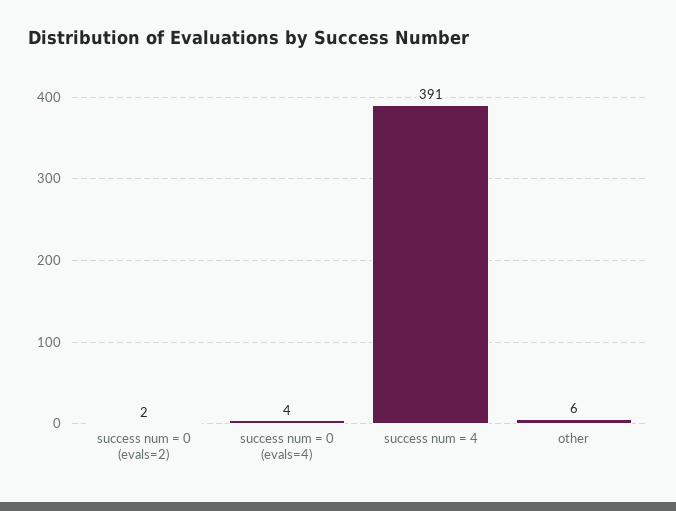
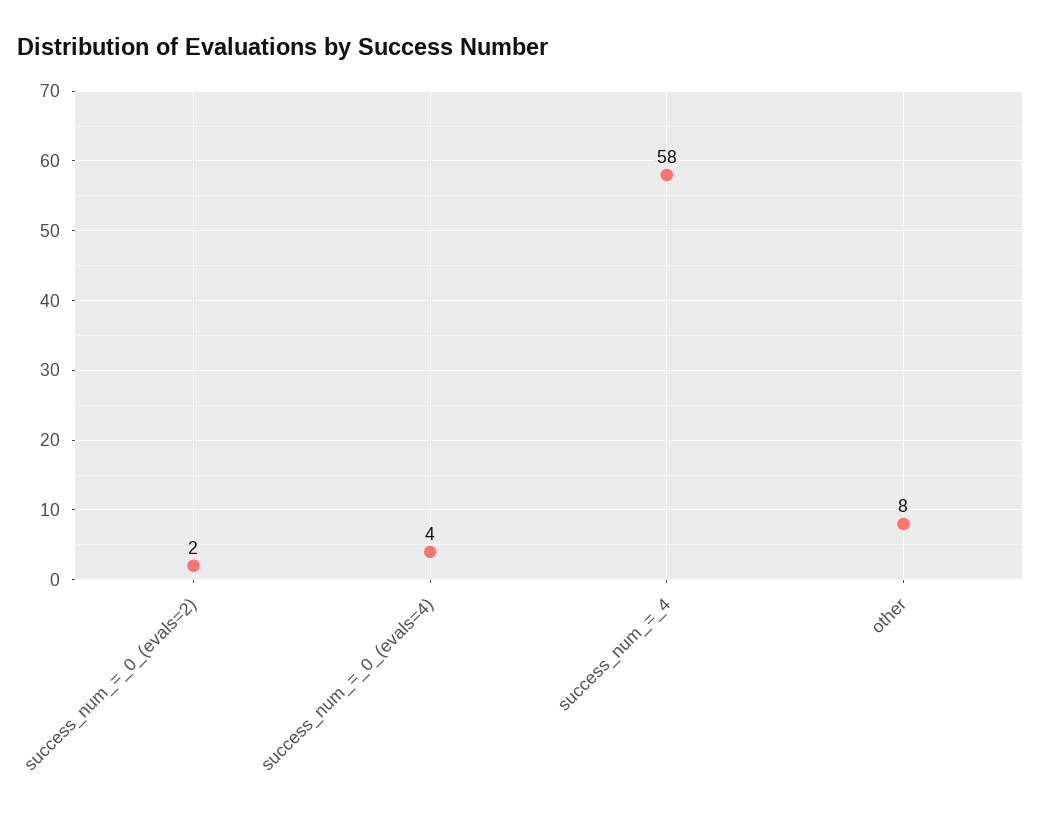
success num = 4: 391 -> 58
other: 6 -> 8

